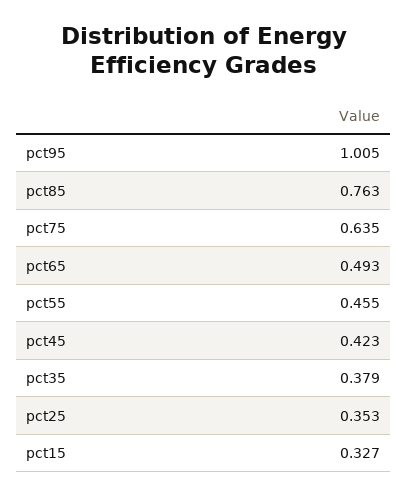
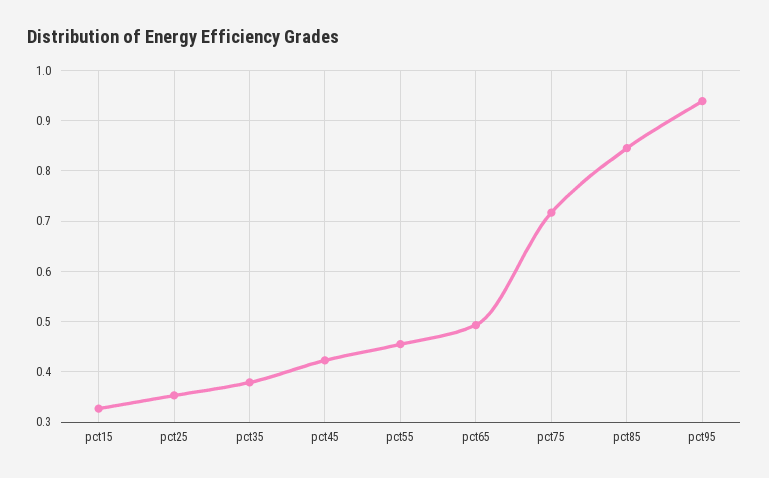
pct95: 1.005 -> 0.94
pct85: 0.763 -> 0.84
pct75: 0.635 -> 0.72

